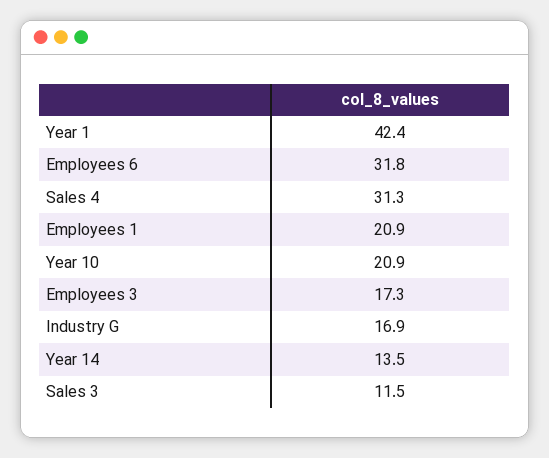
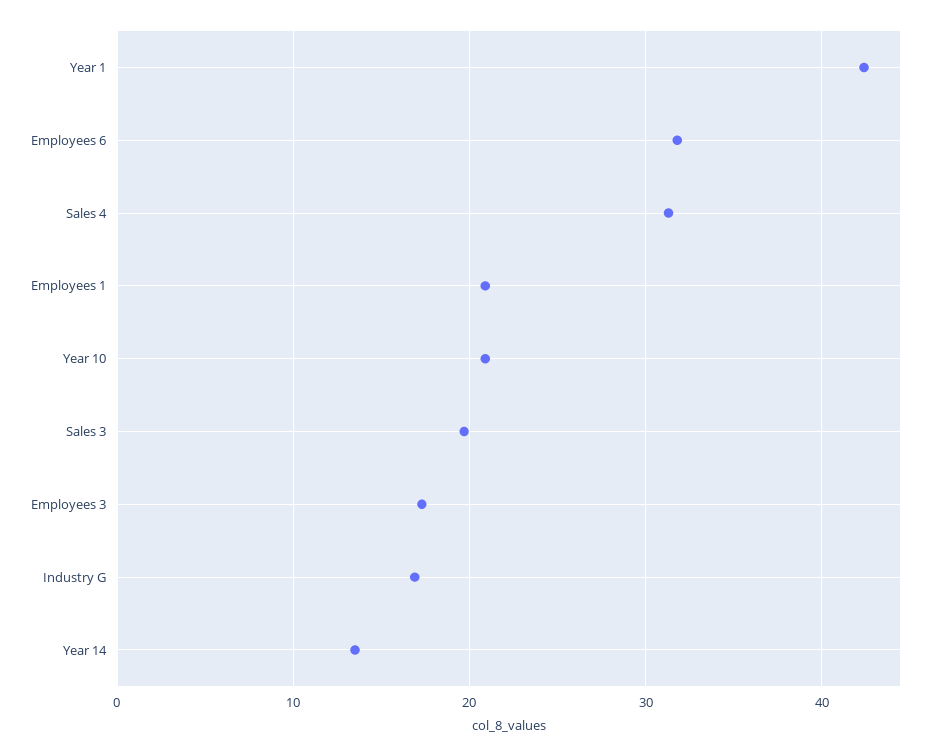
Sales 3: 11.5 -> 20

